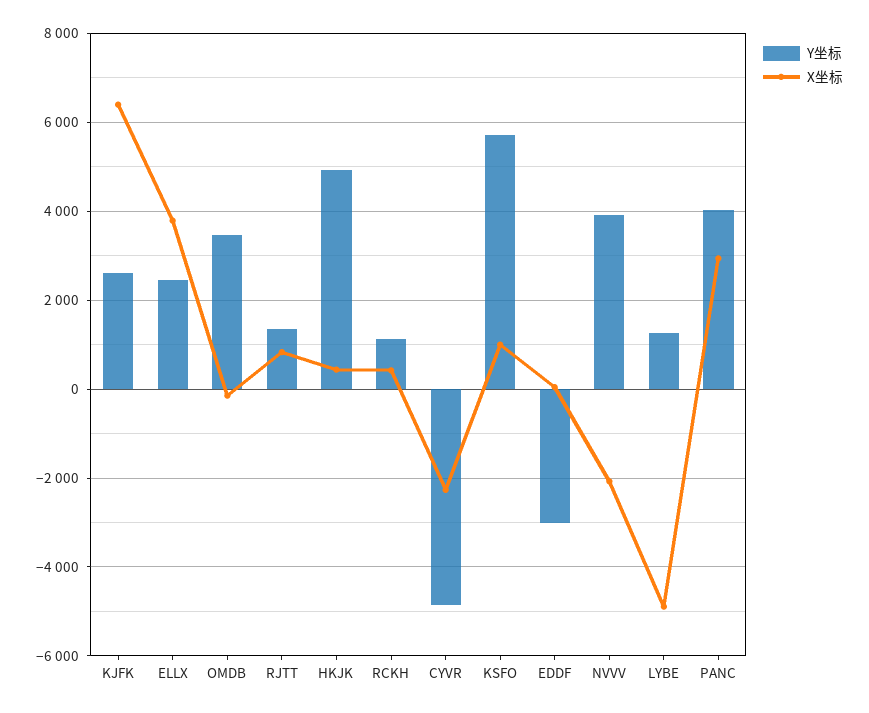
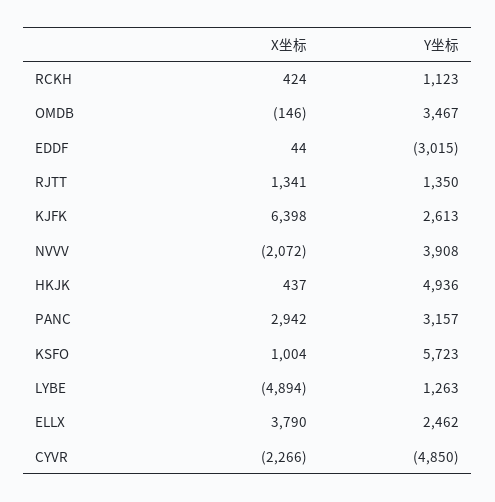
X坐标, RJTT: 800 -> 1341
Y坐标, PANC: 4000 -> 3157

